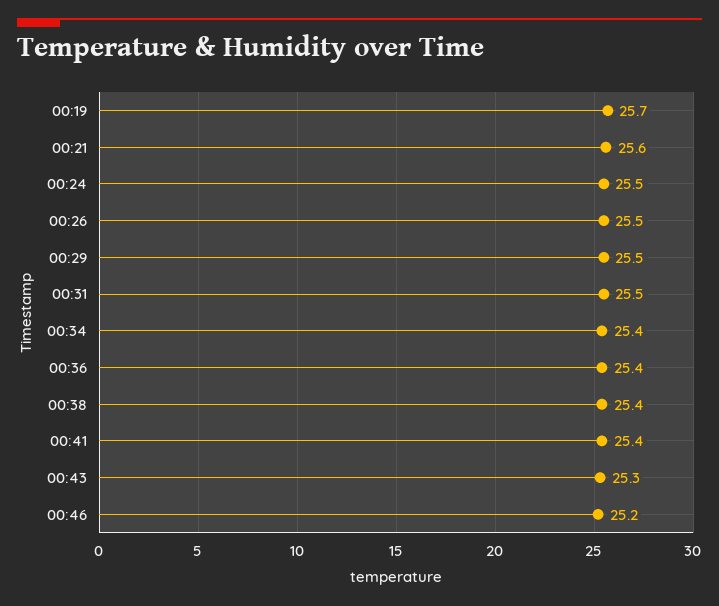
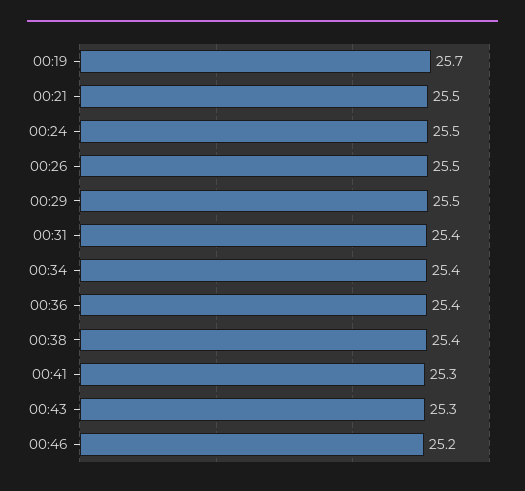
00:21: 25.6 -> 25.5
00:31: 25.5 -> 25.4
00:41: 25.4 -> 25.3

